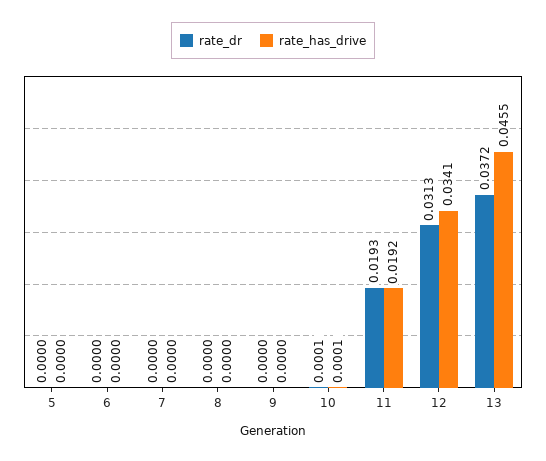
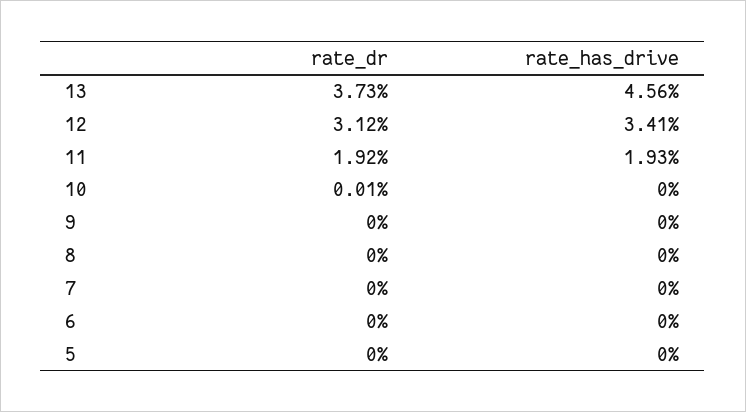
rate_has_drive, 10: 0.0001 -> 0
rate_dr, 11: 0.0193 -> 0.0192
rate_has_drive, 11: 0.0192 -> 0.0193
rate_dr, 12: 0.0313 -> 0.0312
rate_dr, 13: 0.0372 -> 0.0373
rate_has_drive, 13: 0.0455 -> 0.0456

